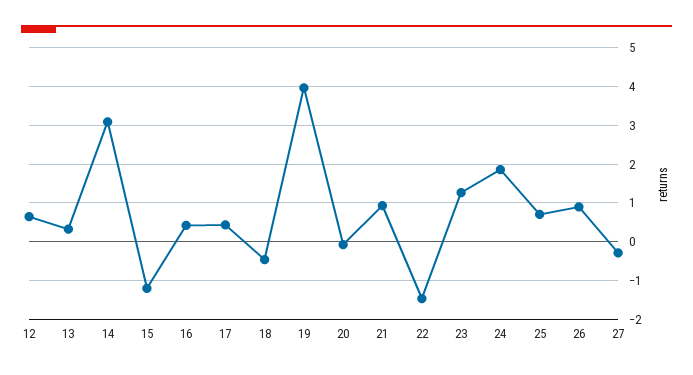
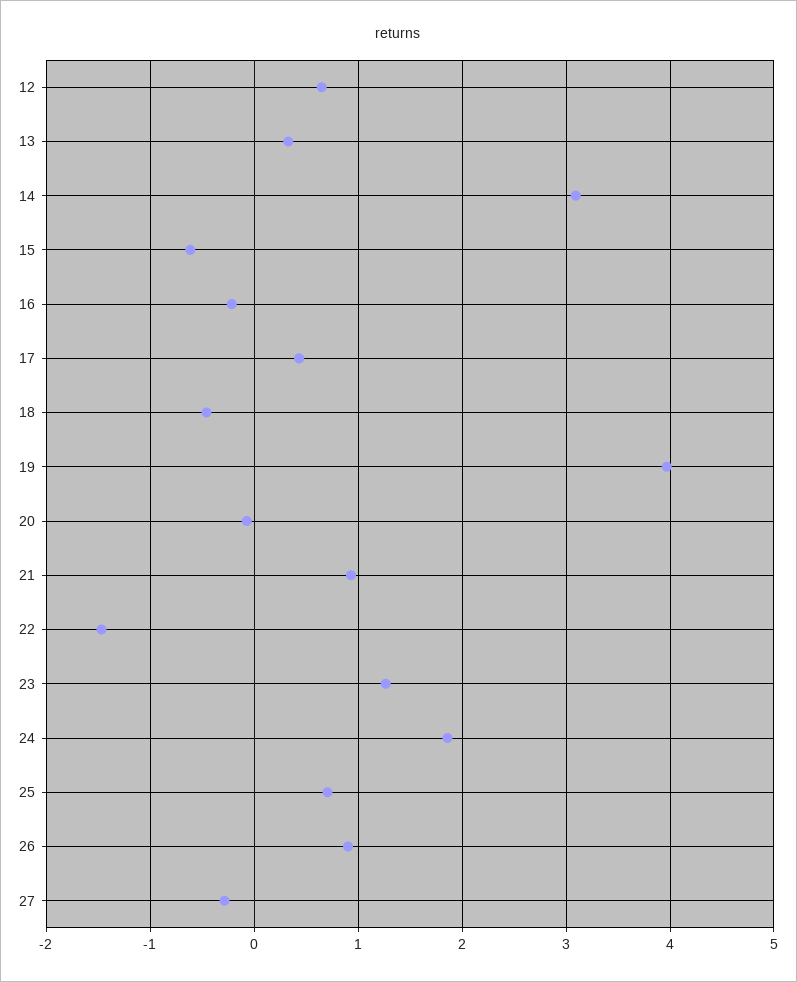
15: -1.2 -> -0.6
16: 0.4 -> -0.2

